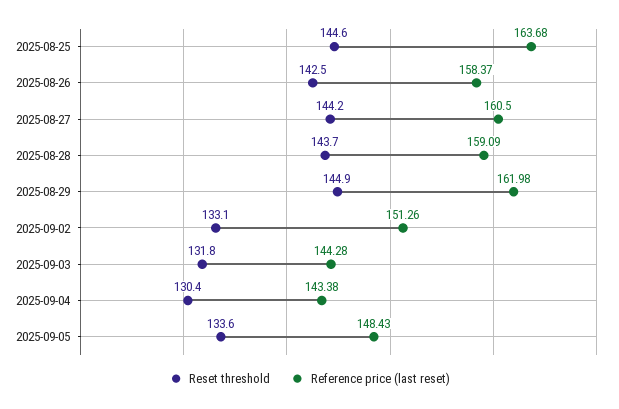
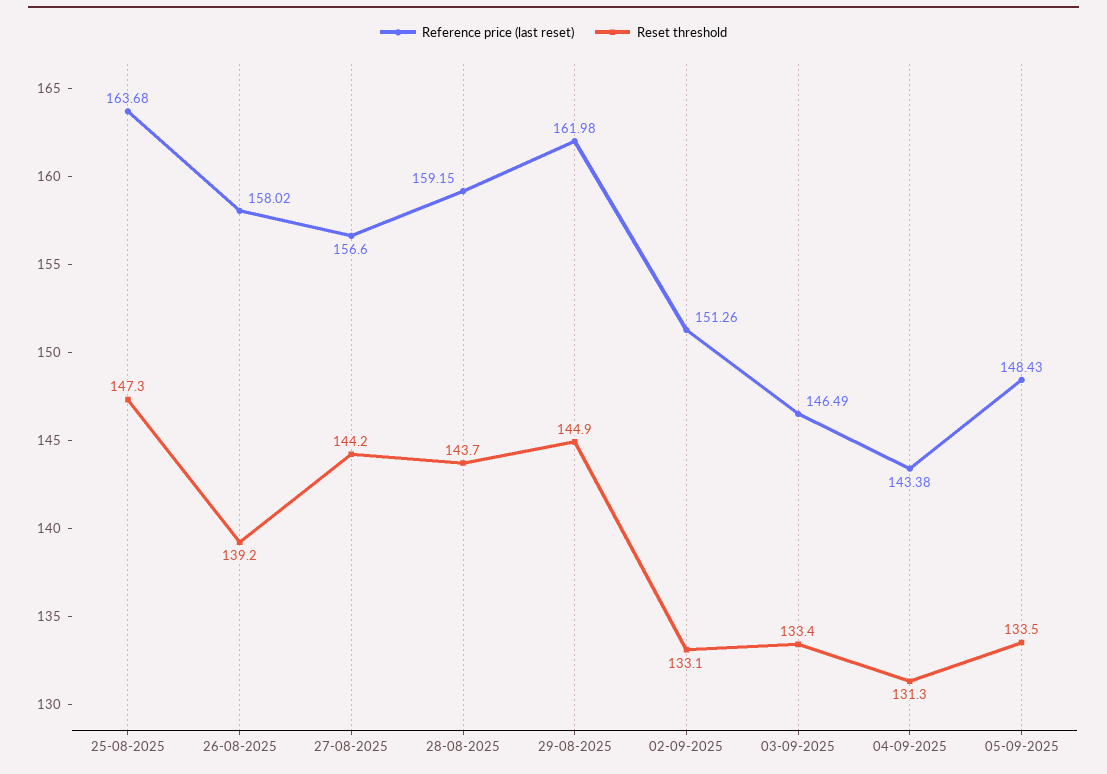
Reset threshold, 2025-08-25: 144.6 -> 147.3
Reset threshold, 2025-08-26: 142.5 -> 139.2
Reference price (last reset), 2025-08-26: 158.37 -> 158.02
Reference price (last reset), 2025-08-27: 160.5 -> 156.6
Reference price (last reset), 2025-08-28: 159.09 -> 159.15
Reset threshold, 2025-09-03: 131.8 -> 133.4
Reference price (last reset), 2025-09-03: 144.28 -> 146.49
Reset threshold, 2025-09-04: 130.4 -> 131.3
Reset threshold, 2025-09-05: 133.6 -> 133.5

